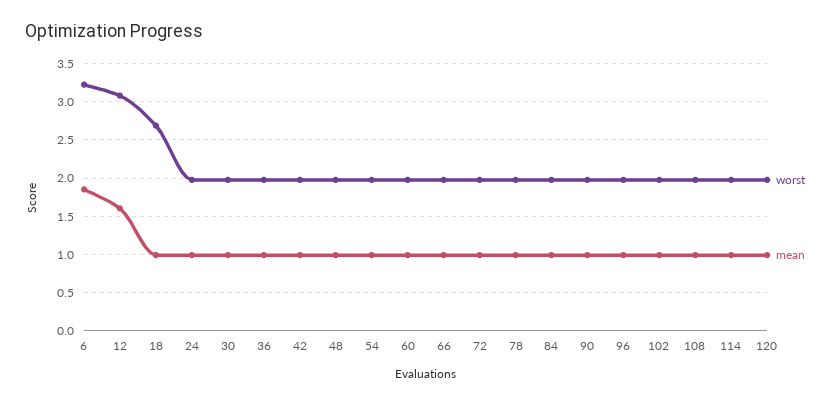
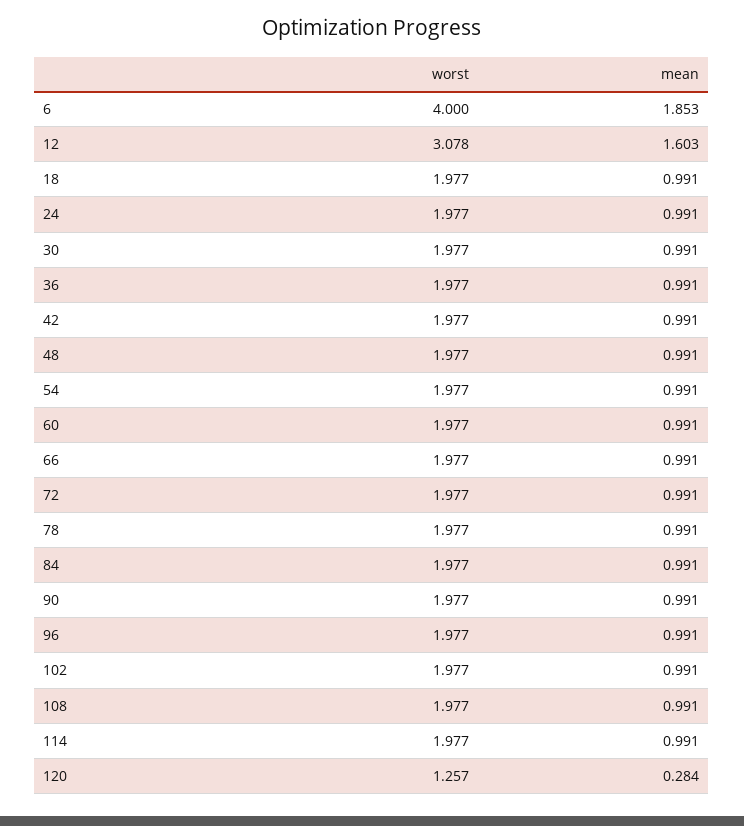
worst, 6: 3.2 -> 4
worst, 18: 2.7 -> 1.977
worst, 120: 2 -> 1.257
mean, 120: 1 -> 0.284

